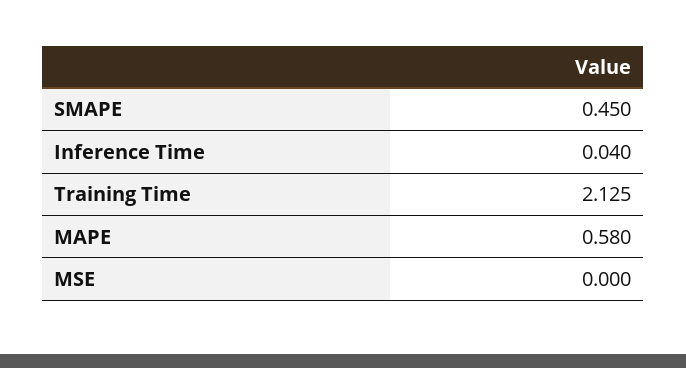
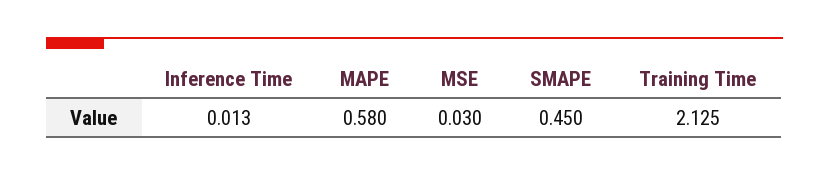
Inference Time: 0.04 -> 0.013
MSE: 0 -> 0.03

